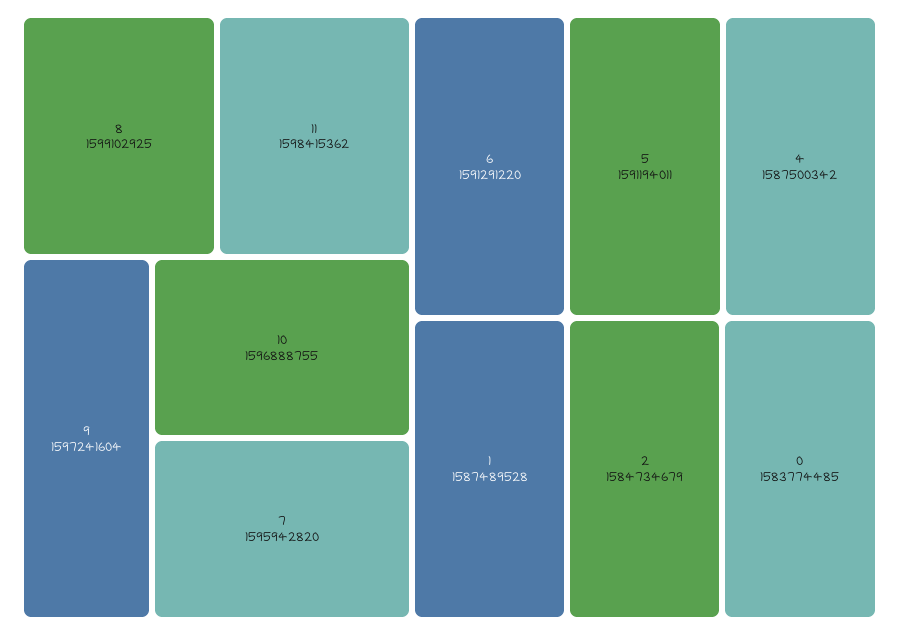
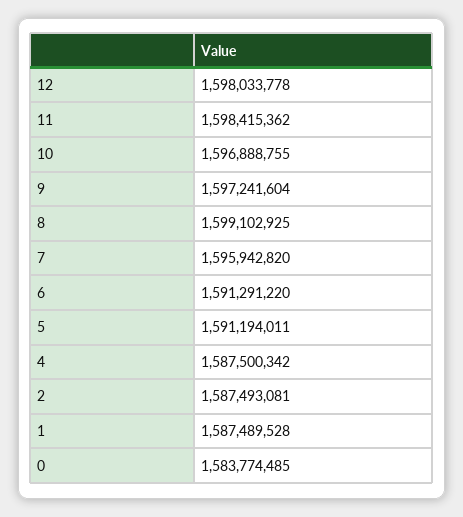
2: 1584734679 -> 1587493081
12: none -> 1598033778

